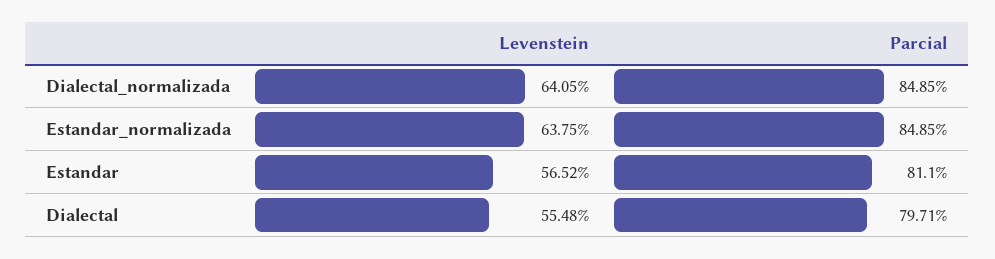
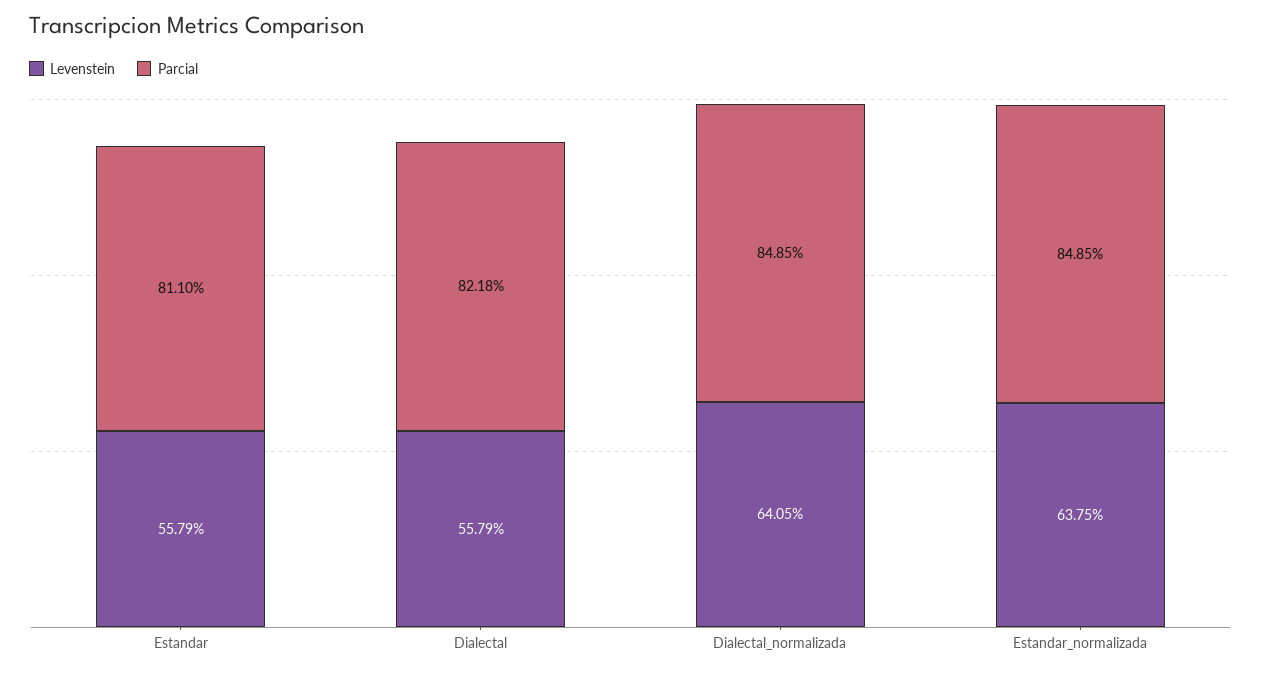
Levenstein, Estandar: 56.52 -> 55.79
Levenstein, Dialectal: 55.48 -> 55.79
Parcial, Dialectal: 79.71 -> 82.18

